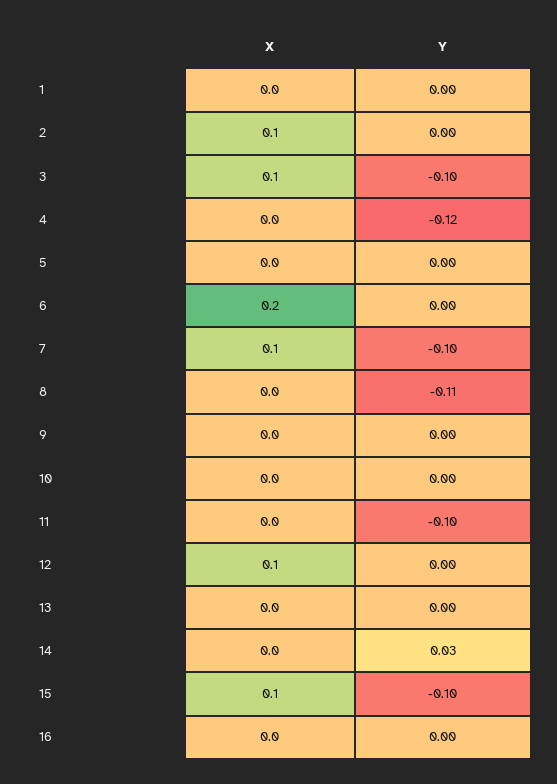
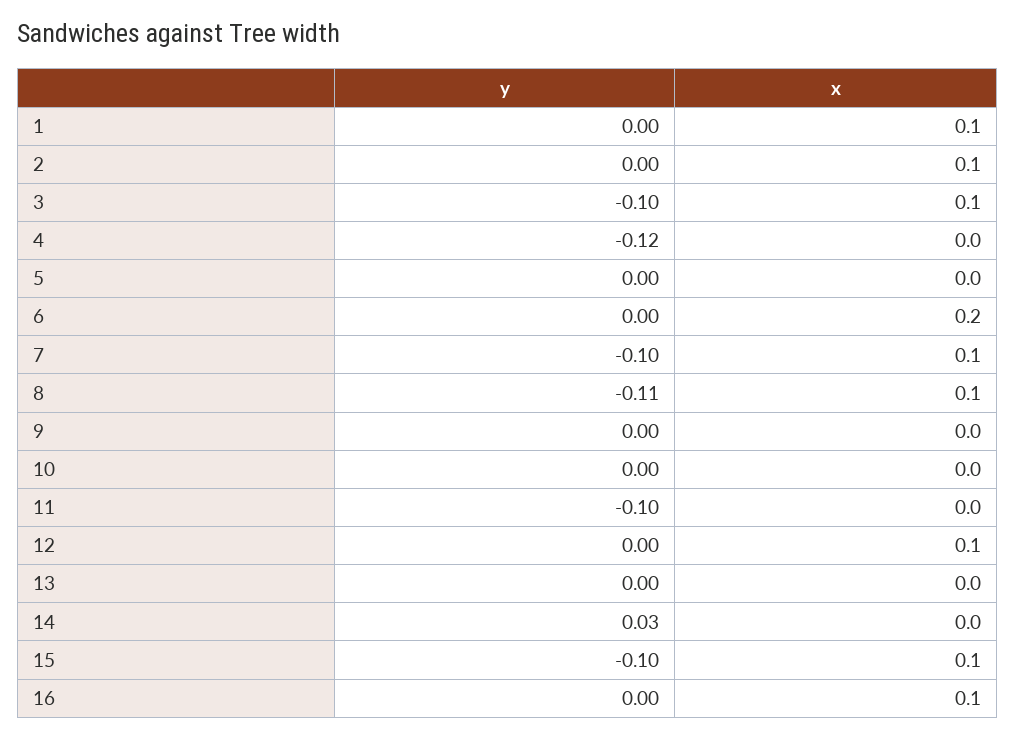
X, 1: 0 -> 0.1
X, 8: 0 -> 0.1
X, 16: 0 -> 0.1

